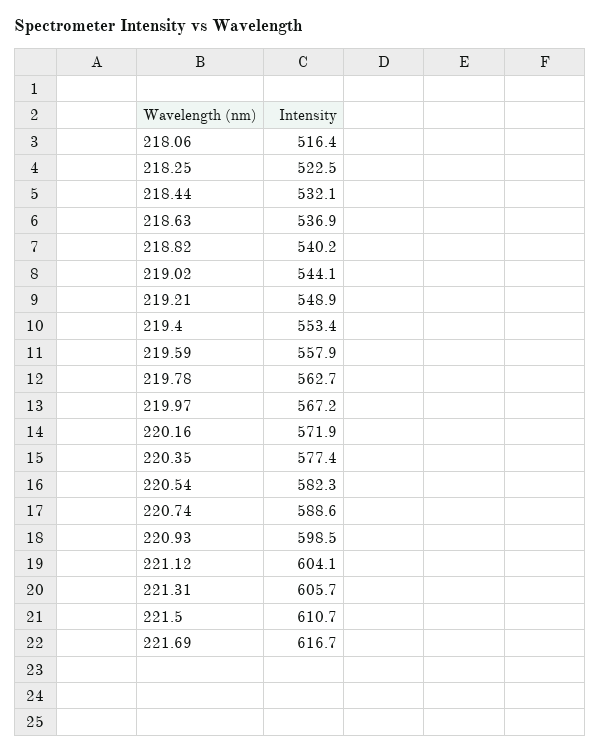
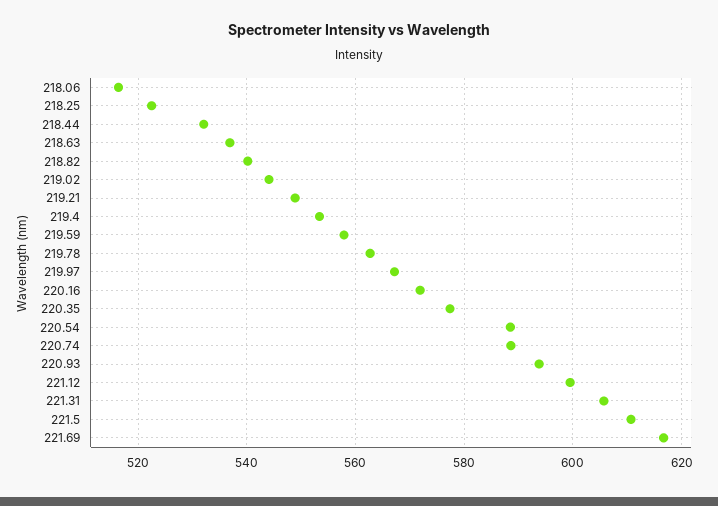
220.54: 582.3 -> 588
220.93: 598.5 -> 594
221.12: 604.1 -> 600

